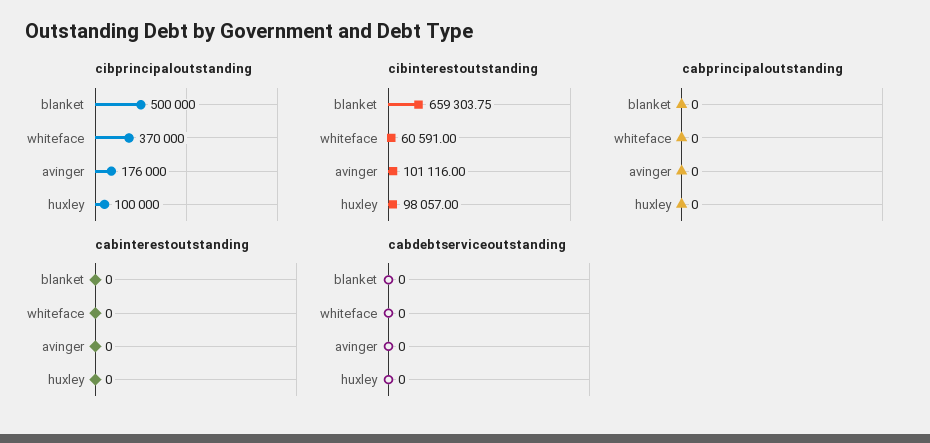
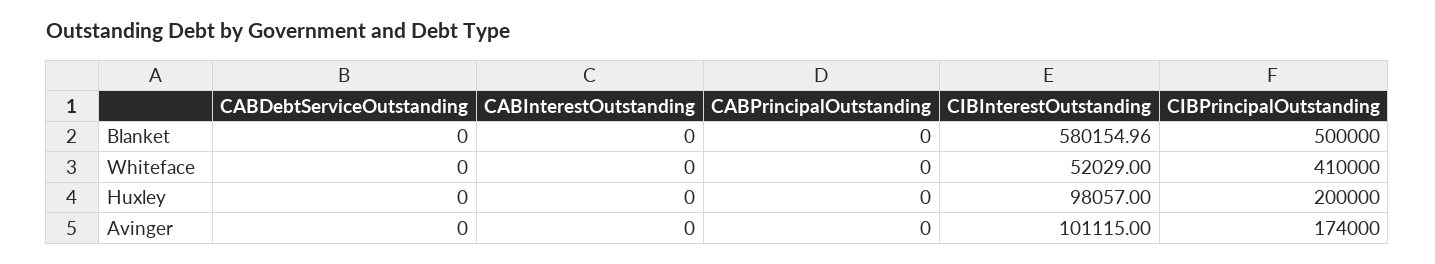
cibprincipaloutstanding, whiteface: 370000 -> 410000
cibprincipaloutstanding, avinger: 176000 -> 174000
cibprincipaloutstanding, huxley: 100000 -> 200000
cibinterestoutstanding, blanket: 659303.75 -> 580154.96
cibinterestoutstanding, whiteface: 60591 -> 52029
cibinterestoutstanding, avinger: 101116 -> 101115

